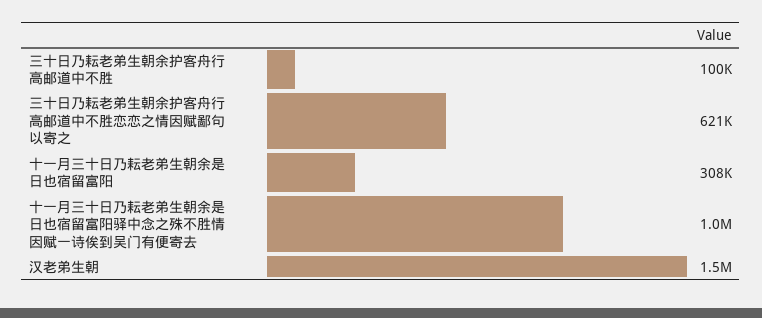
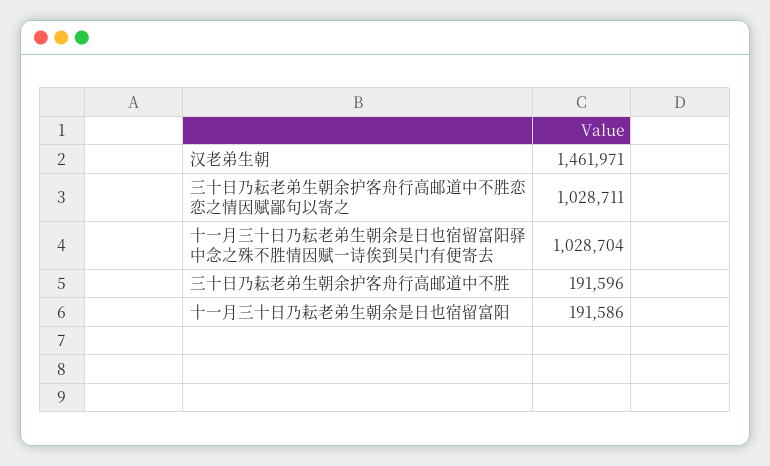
三十日乃耘老弟生朝余护客舟行高邮道中不胜: 100000 -> 191596
三十日乃耘老弟生朝余护客舟行高邮道中不胜恋恋之情因赋鄙句以寄之: 621000 -> 1028711
十一月三十日乃耘老弟生朝余是日也宿留富阳: 308000 -> 191586

